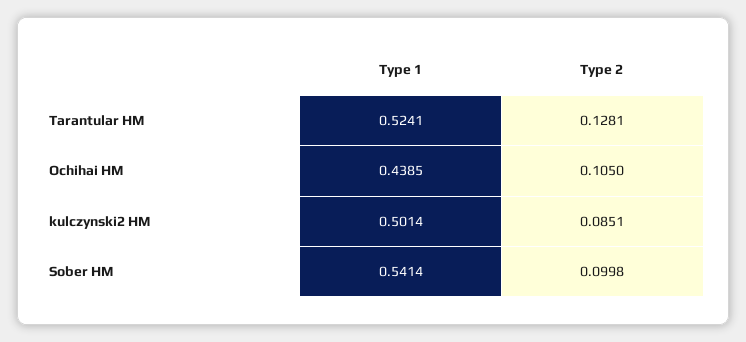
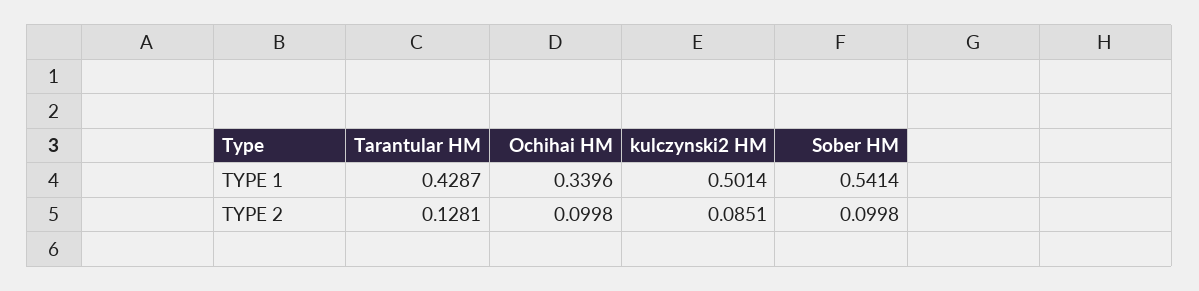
Type 1, Tarantular HM: 0.5241 -> 0.4287
Type 1, Ochihai HM: 0.4385 -> 0.3396
Type 2, Ochihai HM: 0.105 -> 0.0998

